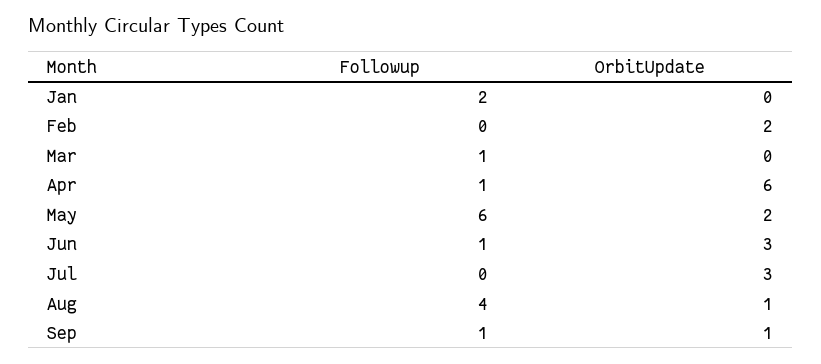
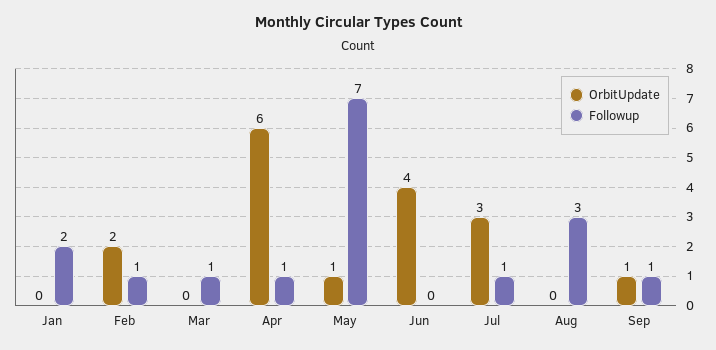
Followup, Feb: 0 -> 1
Followup, May: 6 -> 7
OrbitUpdate, May: 2 -> 1
Followup, Jun: 1 -> 0
OrbitUpdate, Jun: 3 -> 4
Followup, Jul: 0 -> 1
Followup, Aug: 4 -> 3
OrbitUpdate, Aug: 1 -> 0

